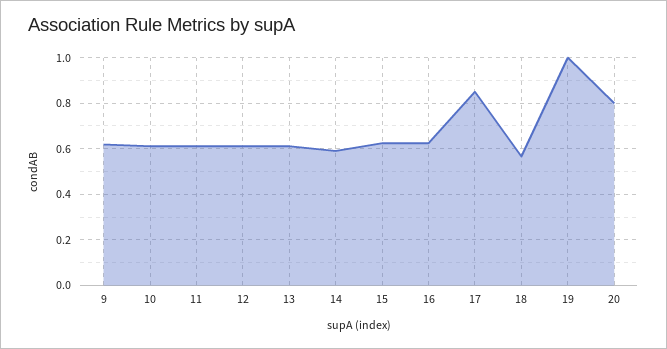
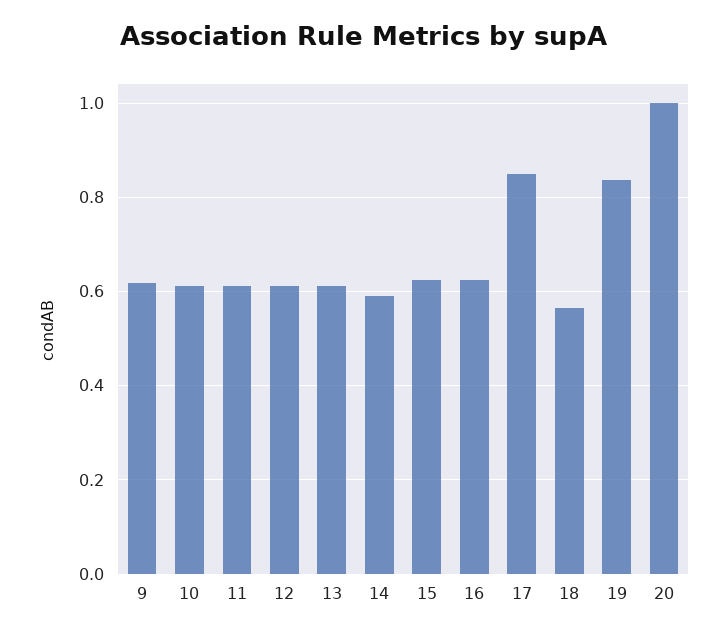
19: 1 -> 0.84
20: 0.8 -> 1

